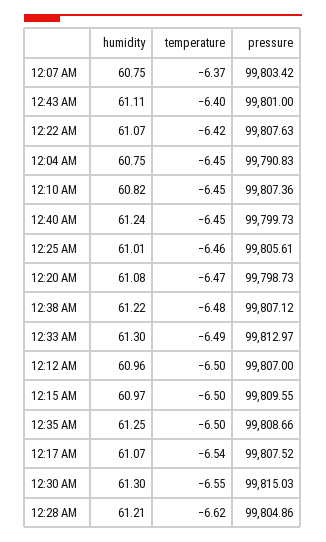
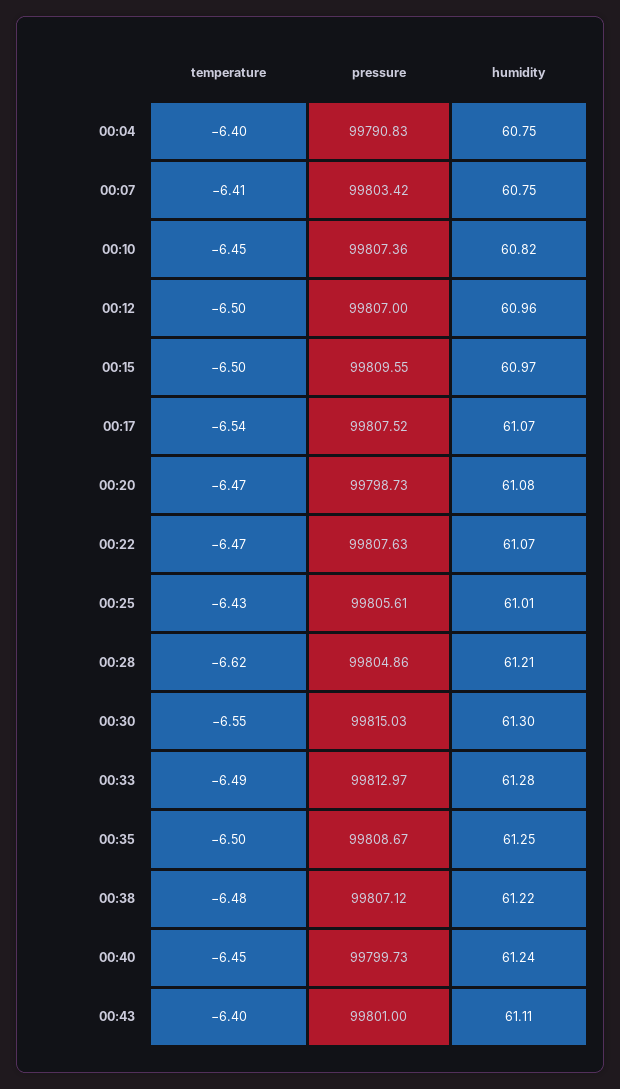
temperature, 12:07 AM: -6.37 -> -6.41
temperature, 12:22 AM: -6.42 -> -6.47
temperature, 12:04 AM: -6.45 -> -6.4
temperature, 12:25 AM: -6.46 -> -6.43
humidity, 12:33 AM: 61.3 -> 61.28
pressure, 12:35 AM: 99808.66 -> 99808.67

